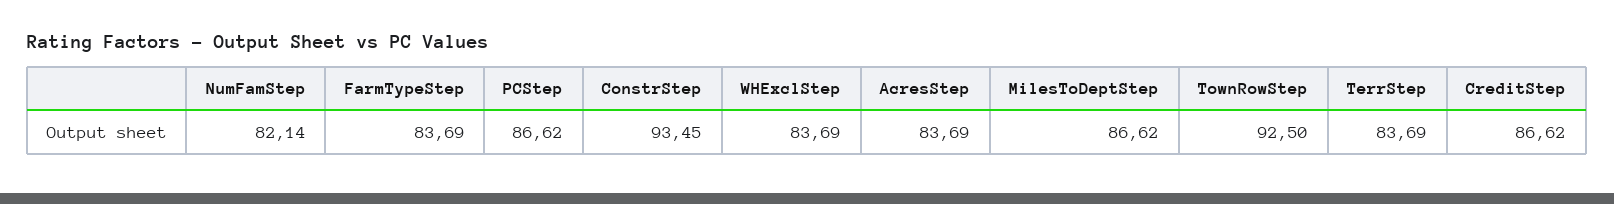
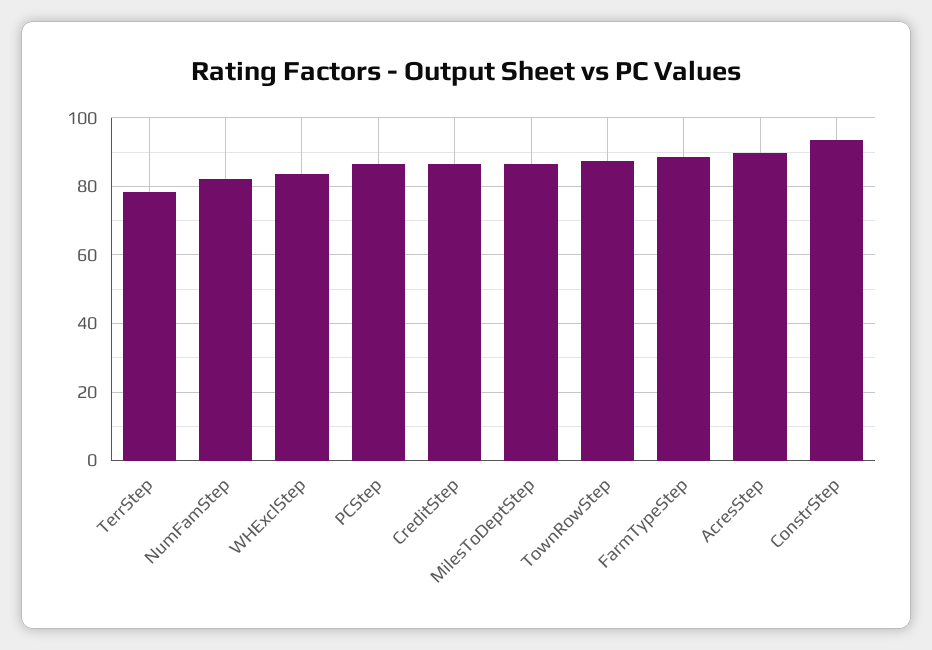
FarmTypeStep: 83.69 -> 88
AcresStep: 83.69 -> 90
TownRowStep: 92.5 -> 88
TerrStep: 83.69 -> 78

